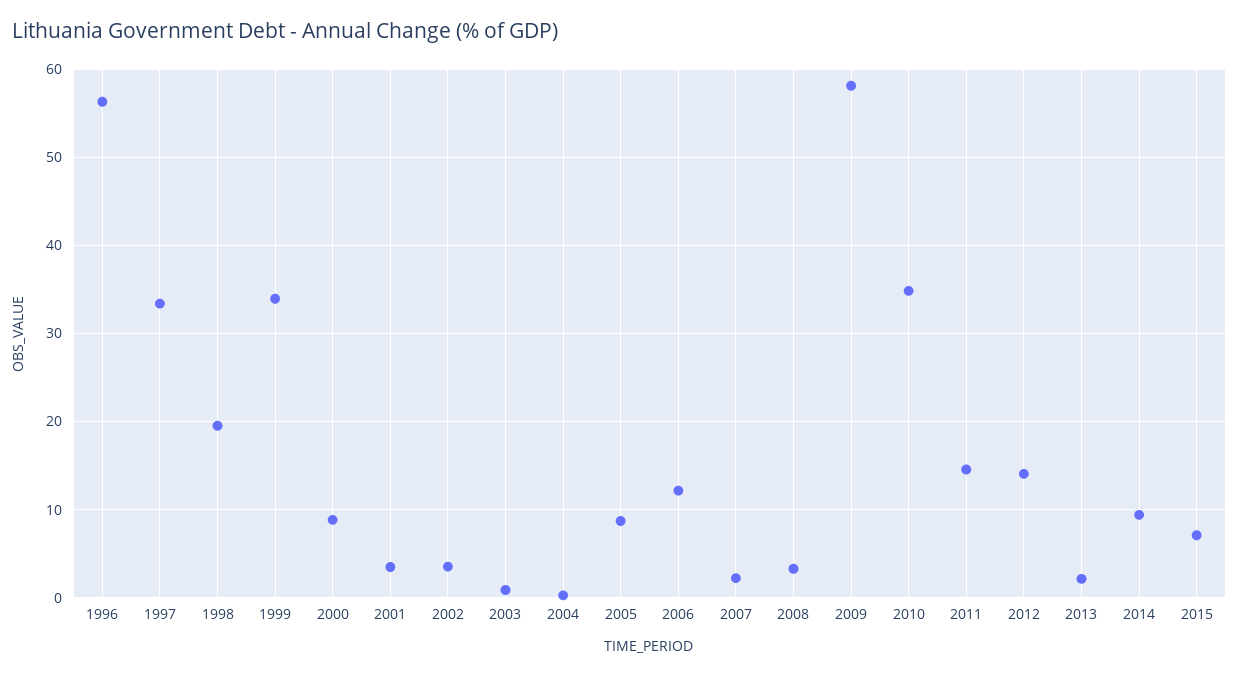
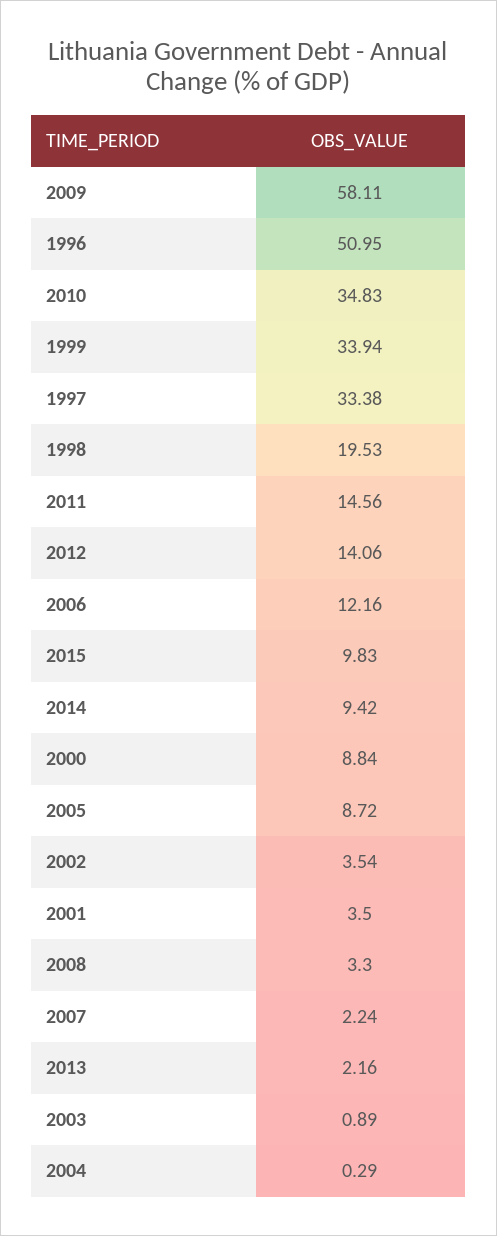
1996: 56 -> 50.95
2015: 7 -> 9.83

